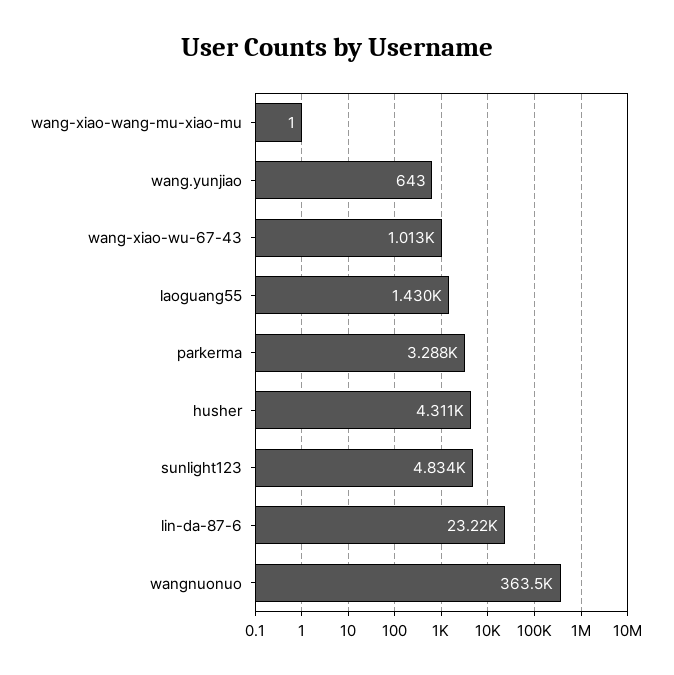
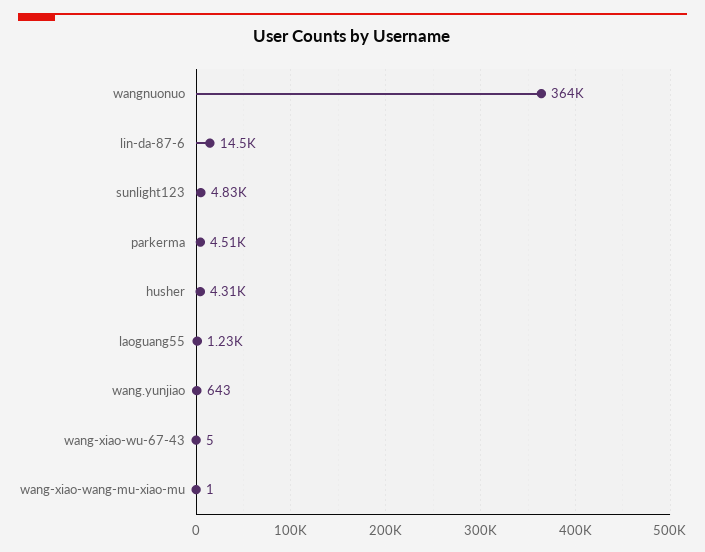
wang-xiao-wu-67-43: 1013 -> 5
laoguang55: 1430 -> 1230
parkerma: 3288 -> 4510
lin-da-87-6: 23220 -> 14500

